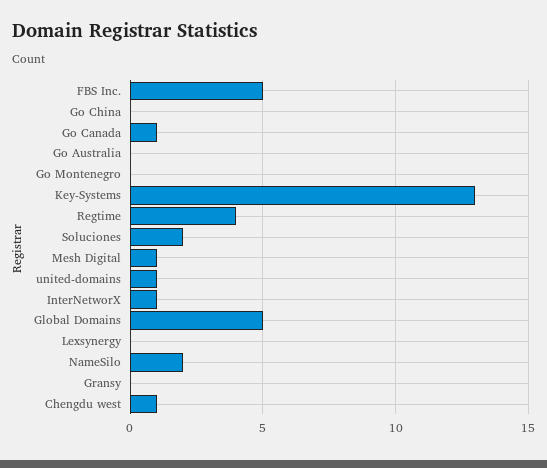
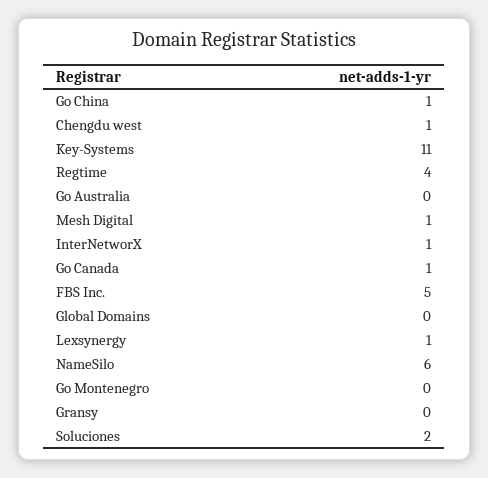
Go China: 0 -> 1
Key-Systems: 13 -> 11
united-domains: 1 -> none
Global Domains: 5 -> 0
Lexsynergy: 0 -> 1
NameSilo: 2 -> 6

